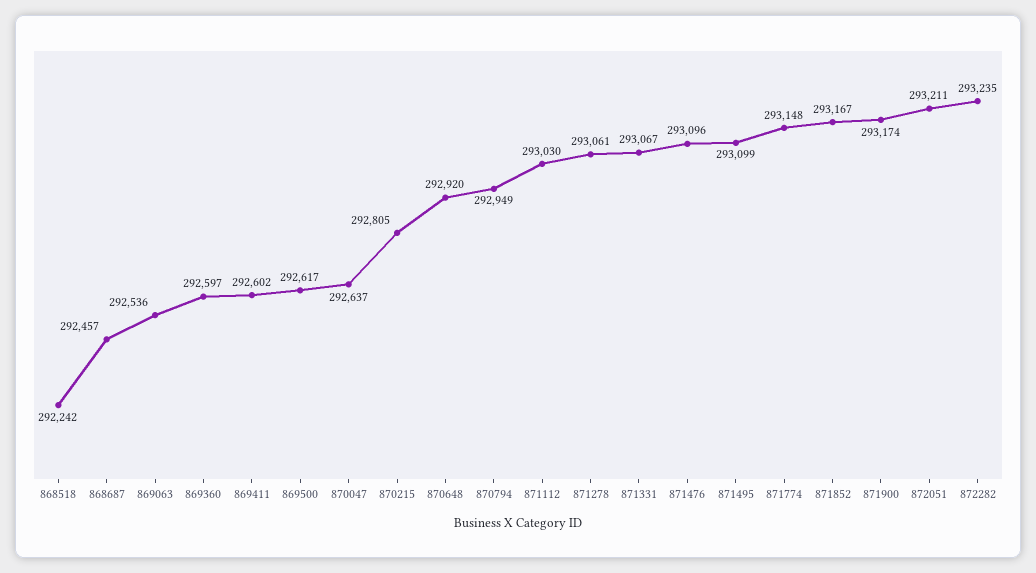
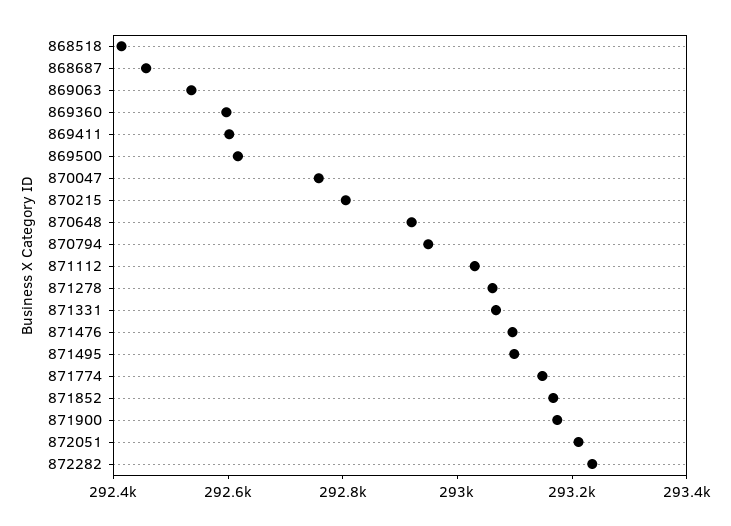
868518: 292242 -> 292400
870047: 292637 -> 292750

